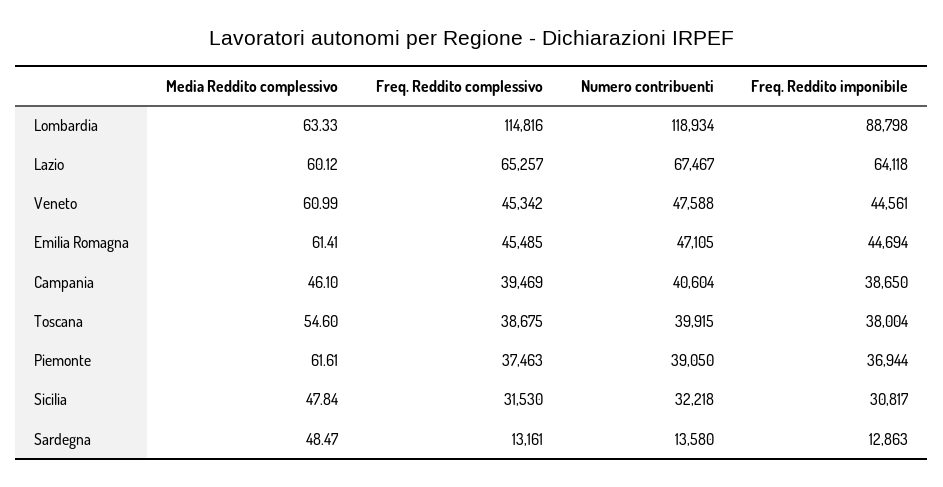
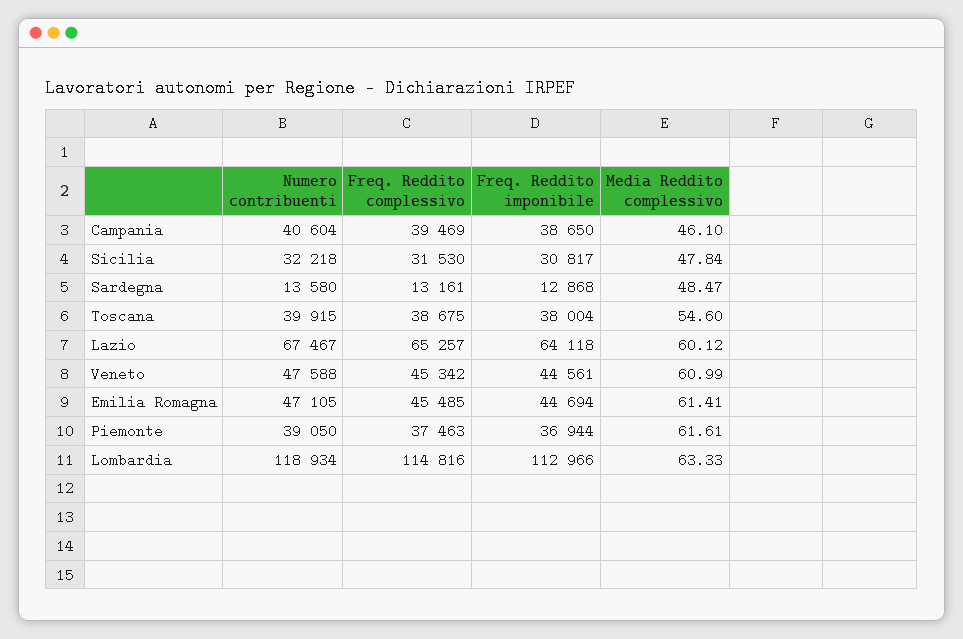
Freq. Reddito imponibile, Lombardia: 88798 -> 112966
Freq. Reddito imponibile, Sardegna: 12863 -> 12868

